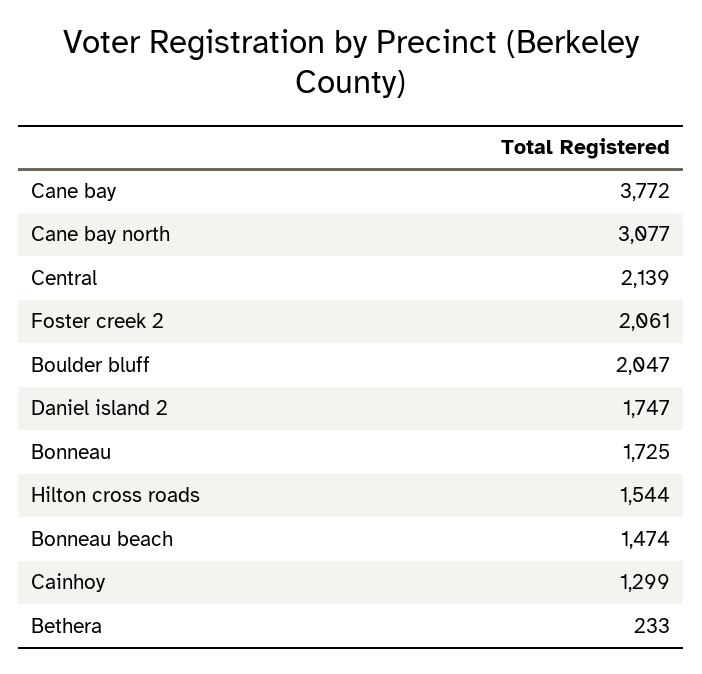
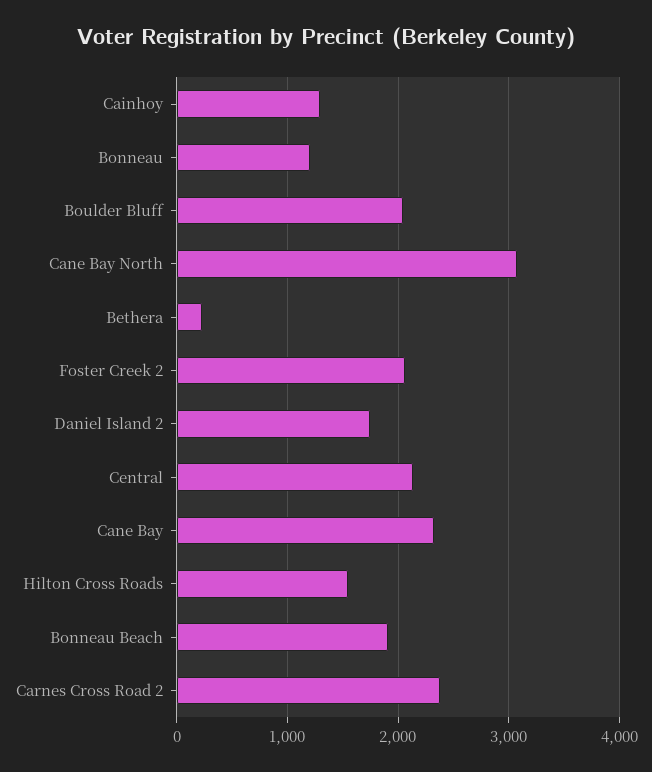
Cane bay: 3772 -> 2300
Bonneau: 1725 -> 1200
Bonneau beach: 1474 -> 1900
Carnes Cross Road 2: none -> 2400

